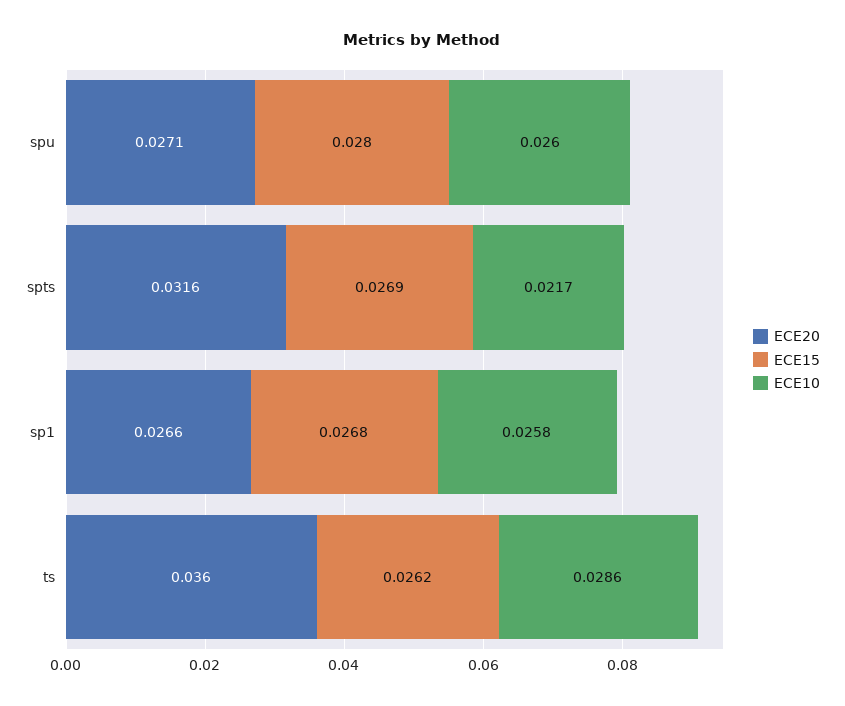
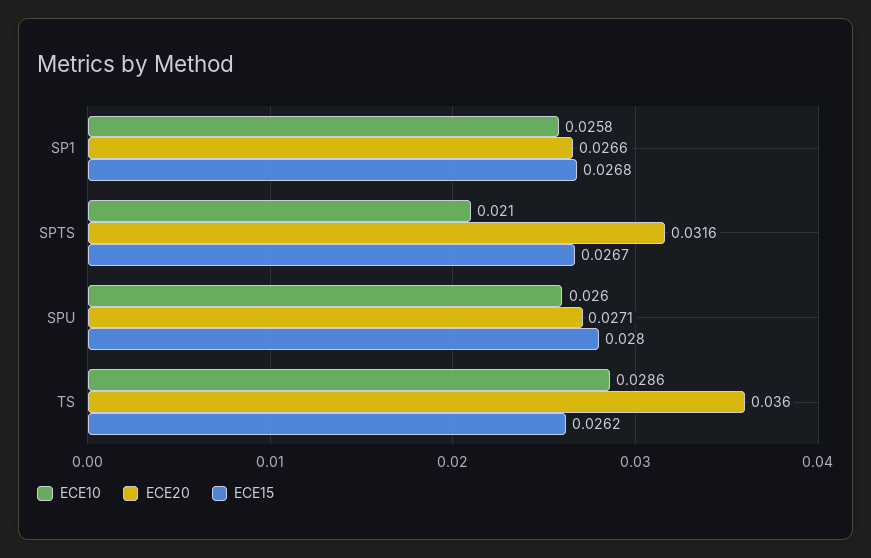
ECE15, spts: 0.0269 -> 0.0267
ECE10, spts: 0.0217 -> 0.021

